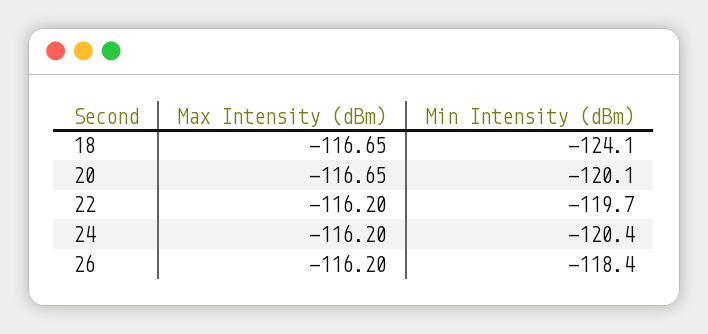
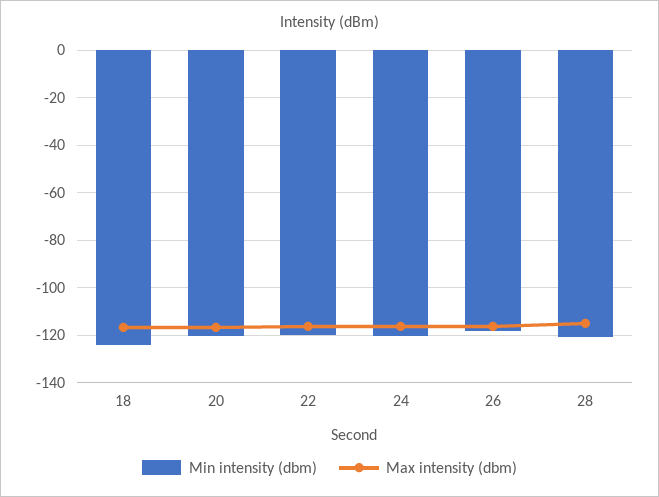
Min Intensity (dBm), 28: none -> -120
Max Intensity (dBm), 28: none -> -115

